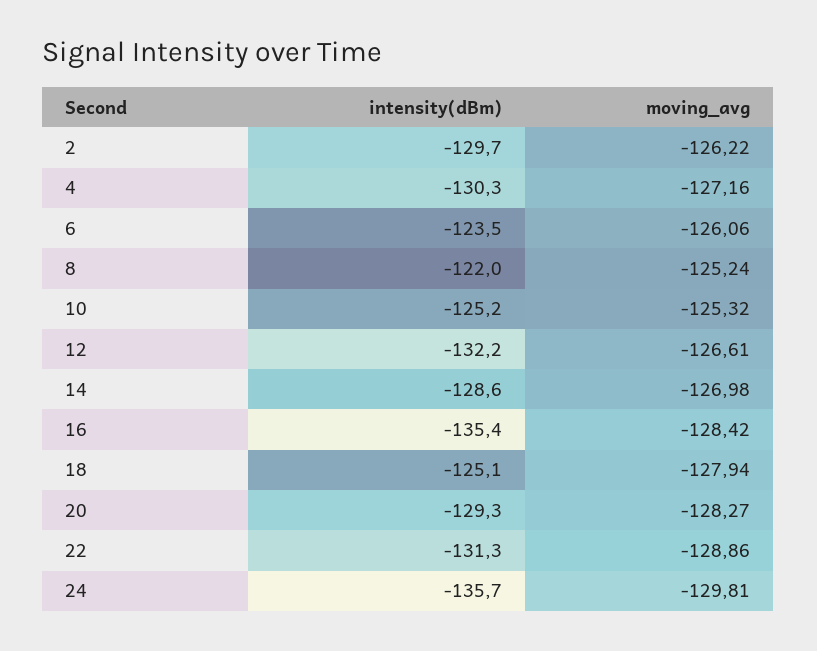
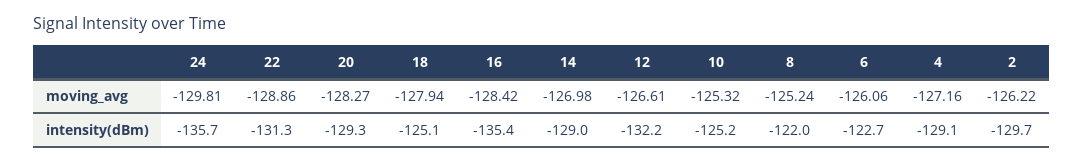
intensity(dBm), 4: -130.3 -> -129.1
intensity(dBm), 6: -123.5 -> -122.7
intensity(dBm), 14: -128.6 -> -129

